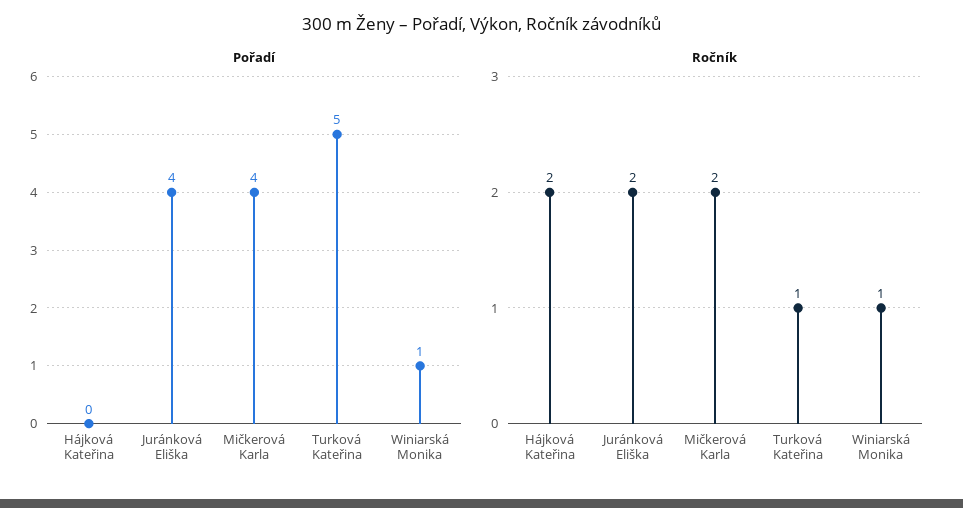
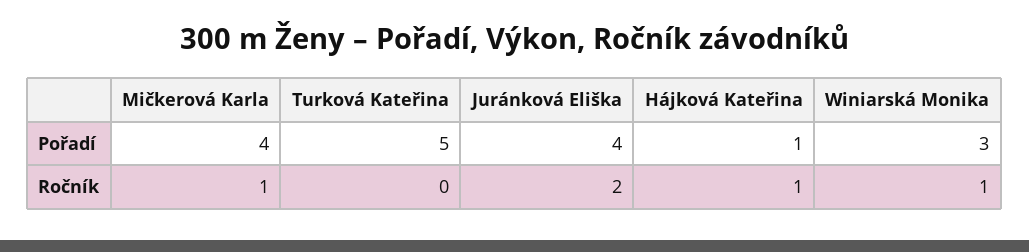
Pořadí, Hájková Kateřina: 0 -> 1
Pořadí, Winiarská Monika: 1 -> 3
Ročník, Hájková Kateřina: 2 -> 1
Ročník, Mičkerová Karla: 2 -> 1
Ročník, Turková Kateřina: 1 -> 0

